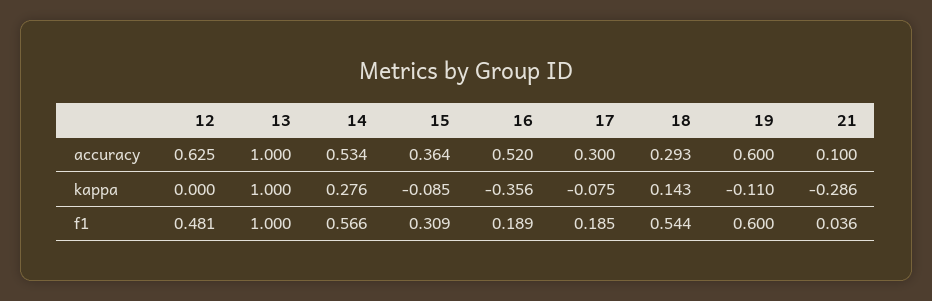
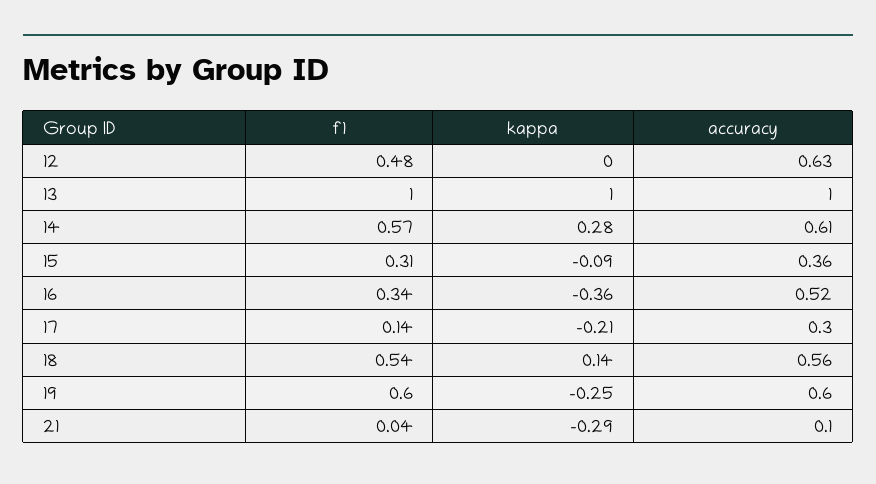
14, accuracy: 0.534 -> 0.61
18, accuracy: 0.293 -> 0.56
17, kappa: -0.075 -> -0.21
19, kappa: -0.11 -> -0.25
16, f1: 0.189 -> 0.34
17, f1: 0.185 -> 0.14

